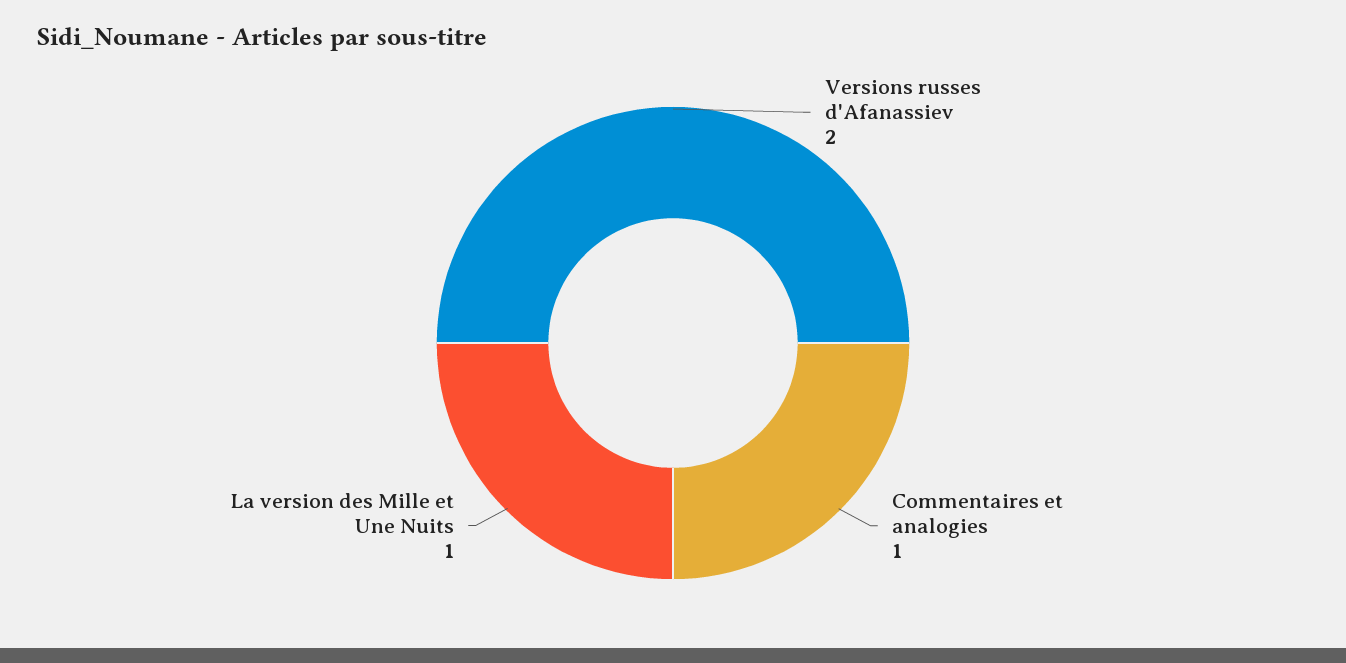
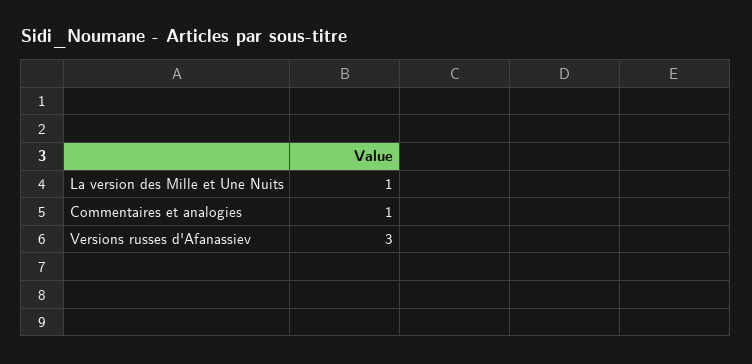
Versions russes d'Afanassiev: 2 -> 3

